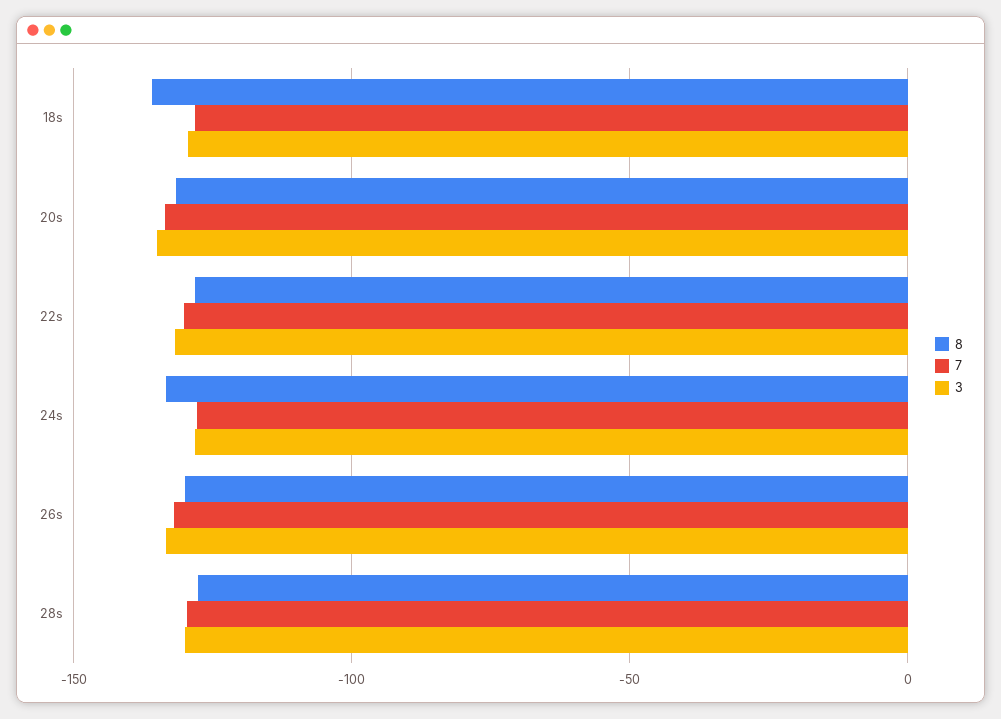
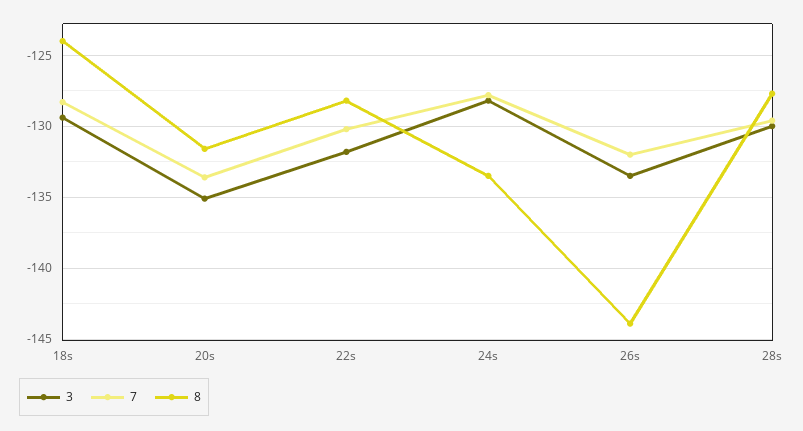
8, 18s: -135 -> -124
8, 26s: -130 -> -144

